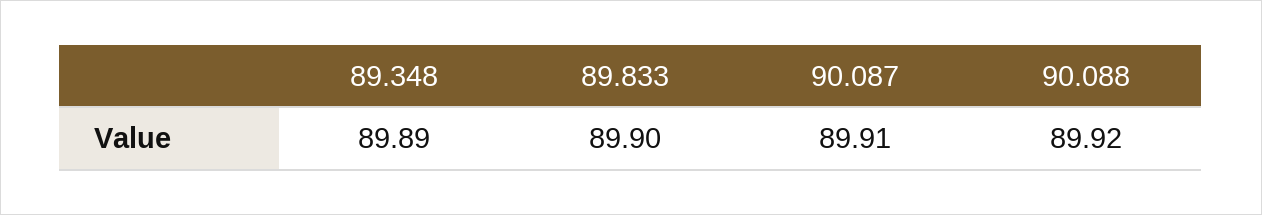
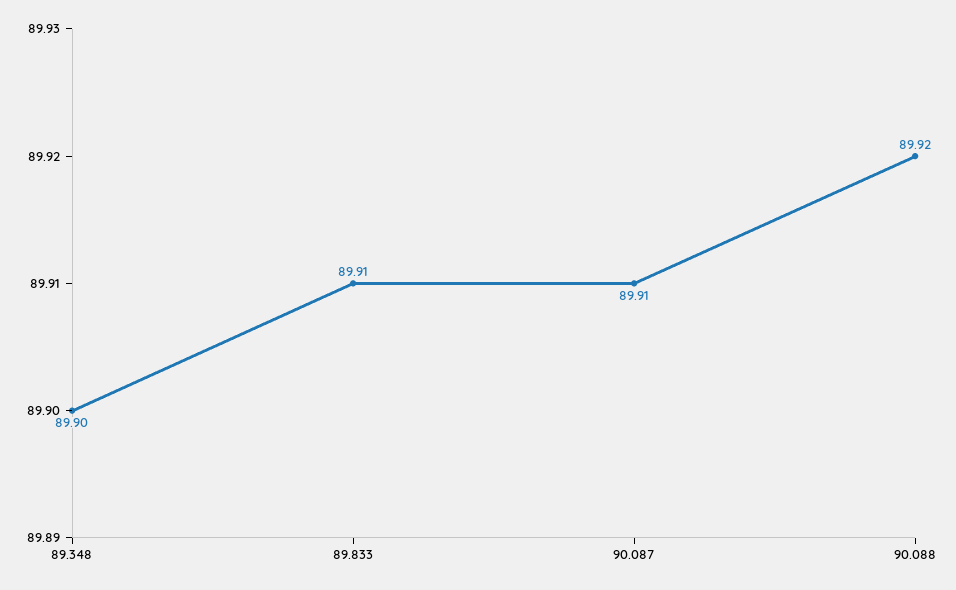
89.348: 89.89 -> 89.9
89.833: 89.9 -> 89.91

